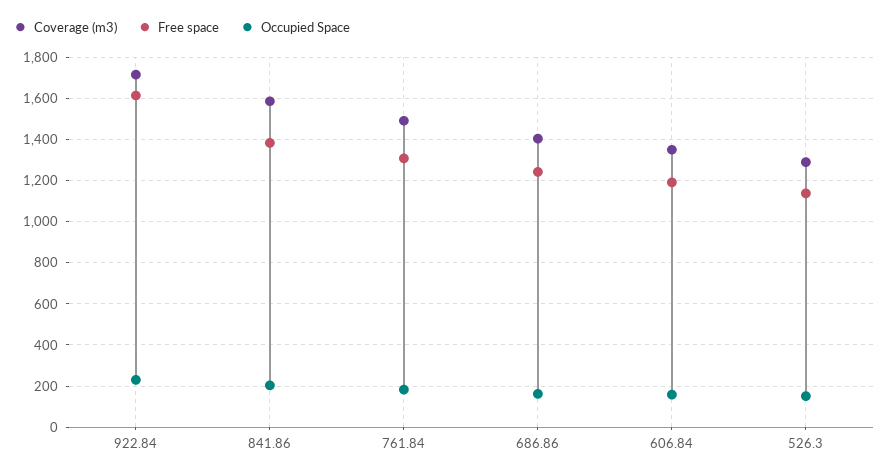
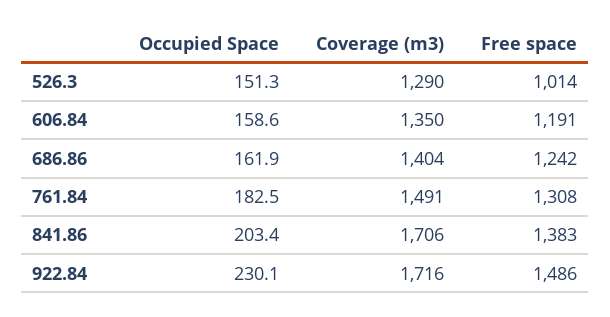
Free space, 922.84: 1600 -> 1486
Coverage (m3), 841.86: 1600 -> 1706
Free space, 526.3: 1150 -> 1014

